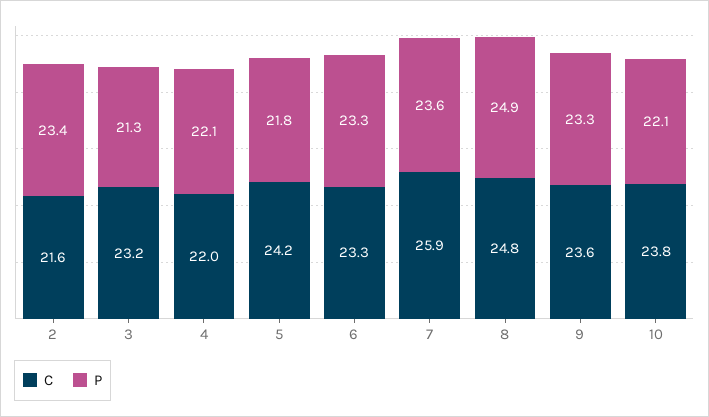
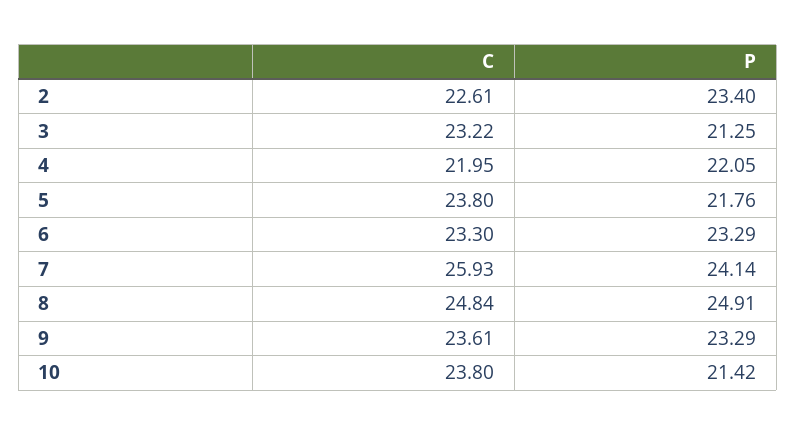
C, 2: 21.6 -> 22.61
C, 5: 24.2 -> 23.8
P, 7: 23.6 -> 24.14
P, 10: 22.1 -> 21.42

